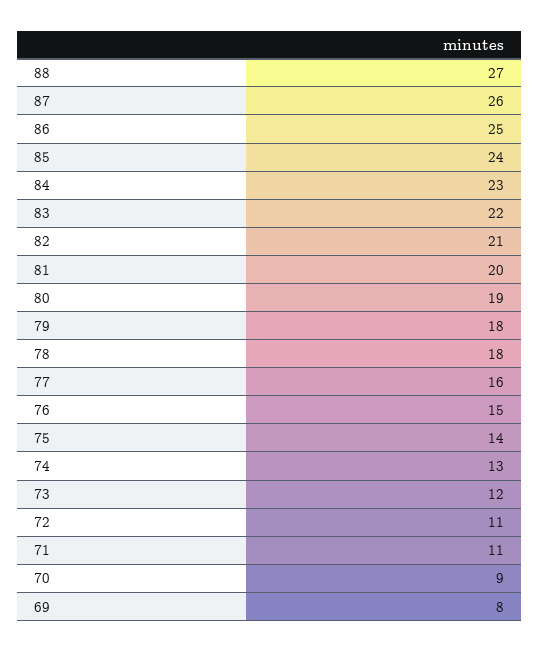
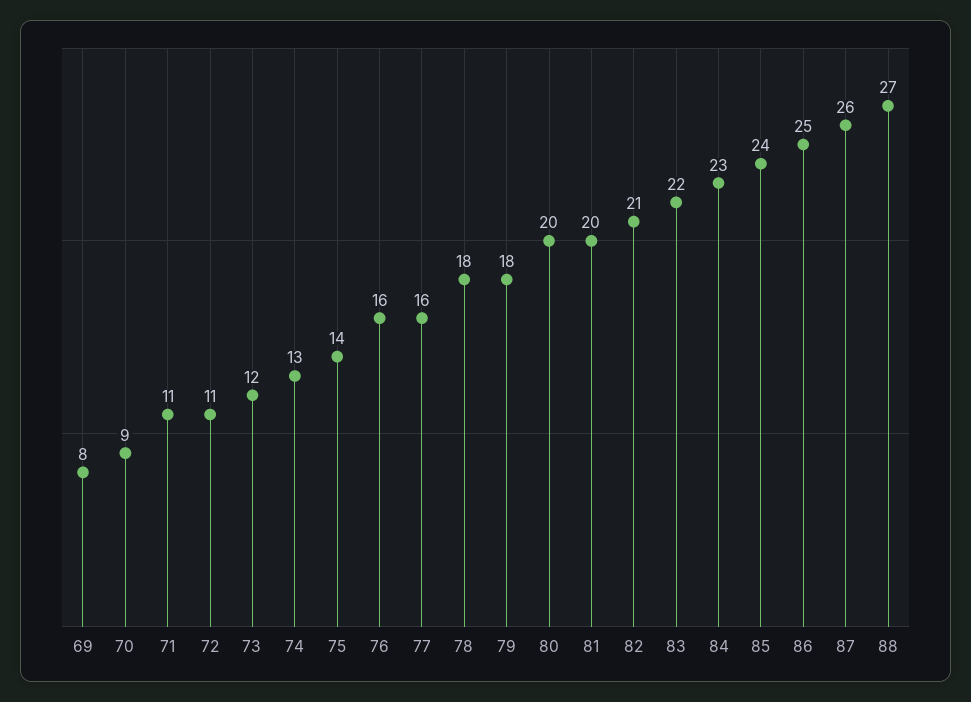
80: 19 -> 20
76: 15 -> 16

